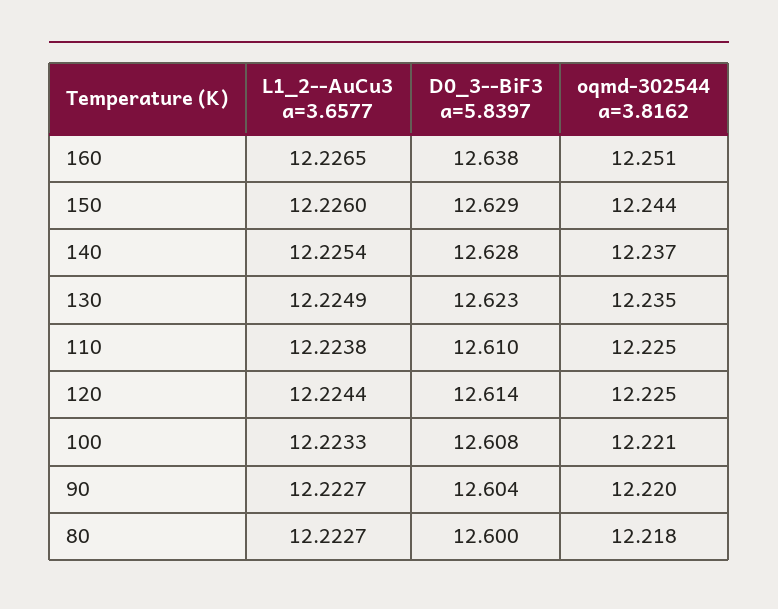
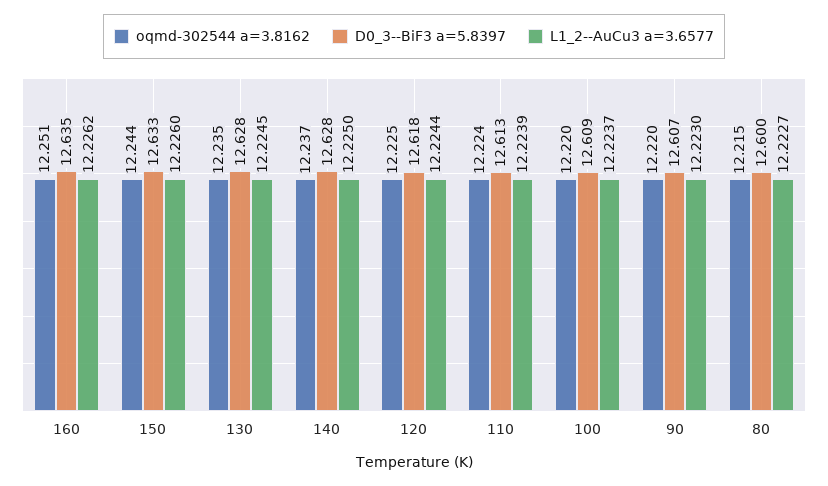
L1_2--AuCu3 a=3.6577, 160: 12.2265 -> 12.2262
D0_3--BiF3 a=5.8397, 160: 12.638 -> 12.635
D0_3--BiF3 a=5.8397, 150: 12.629 -> 12.633
L1_2--AuCu3 a=3.6577, 140: 12.2254 -> 12.225
L1_2--AuCu3 a=3.6577, 130: 12.2249 -> 12.2245
D0_3--BiF3 a=5.8397, 130: 12.623 -> 12.628
L1_2--AuCu3 a=3.6577, 110: 12.2238 -> 12.2239
D0_3--BiF3 a=5.8397, 110: 12.61 -> 12.613
oqmd-302544 a=3.8162, 110: 12.225 -> 12.224
D0_3--BiF3 a=5.8397, 120: 12.614 -> 12.618
L1_2--AuCu3 a=3.6577, 100: 12.2233 -> 12.2237
D0_3--BiF3 a=5.8397, 100: 12.608 -> 12.609
oqmd-302544 a=3.8162, 100: 12.221 -> 12.22
L1_2--AuCu3 a=3.6577, 90: 12.2227 -> 12.223
D0_3--BiF3 a=5.8397, 90: 12.604 -> 12.607
oqmd-302544 a=3.8162, 80: 12.218 -> 12.215

